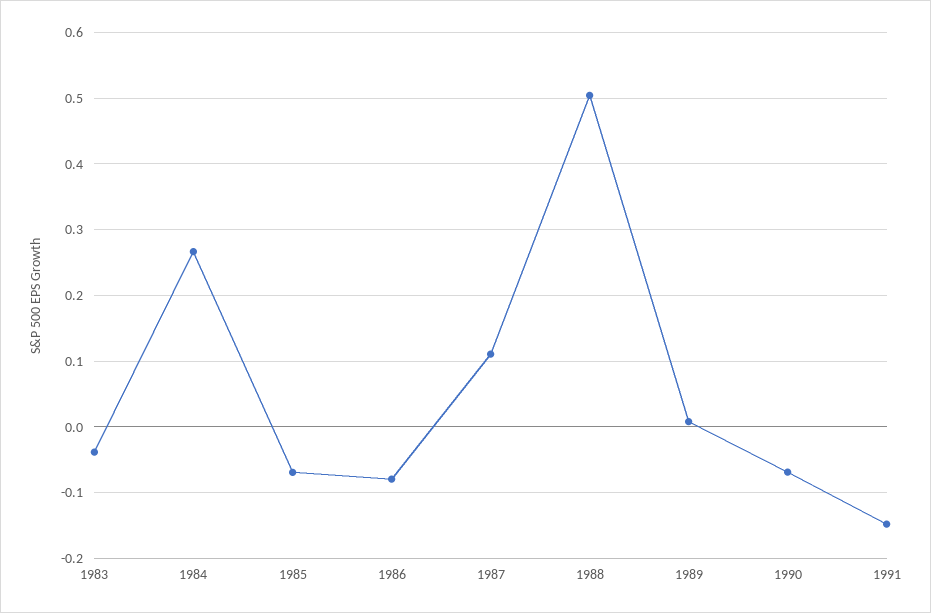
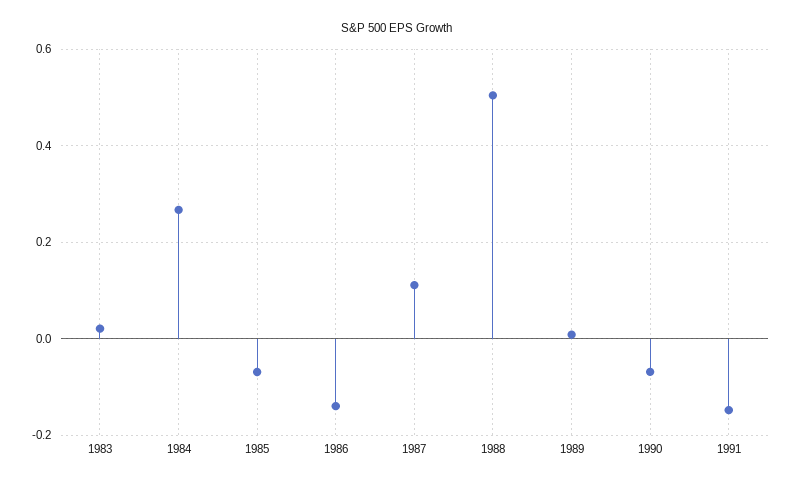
1983: -0.04 -> 0.02
1986: -0.08 -> -0.14

